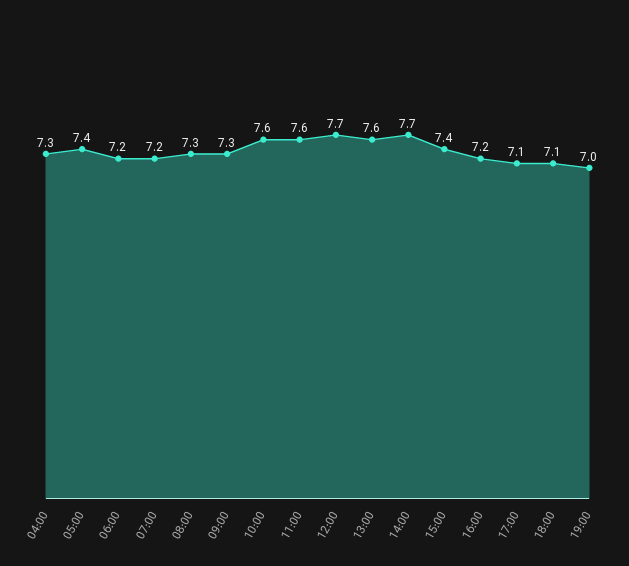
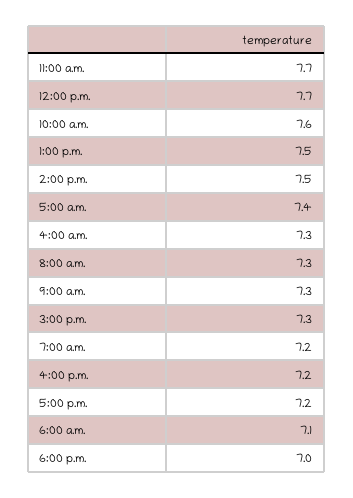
06:00: 7.2 -> 7.1
11:00: 7.6 -> 7.7
13:00: 7.6 -> 7.5
14:00: 7.7 -> 7.5
15:00: 7.4 -> 7.3
17:00: 7.1 -> 7.2
18:00: 7.1 -> 7
19:00: 7 -> none

